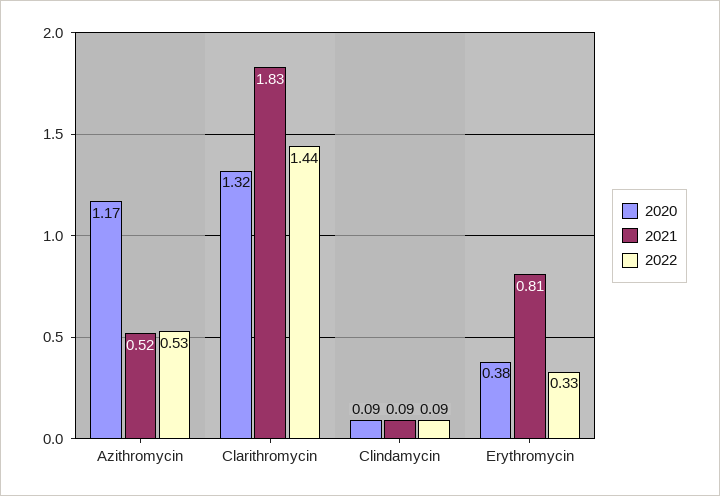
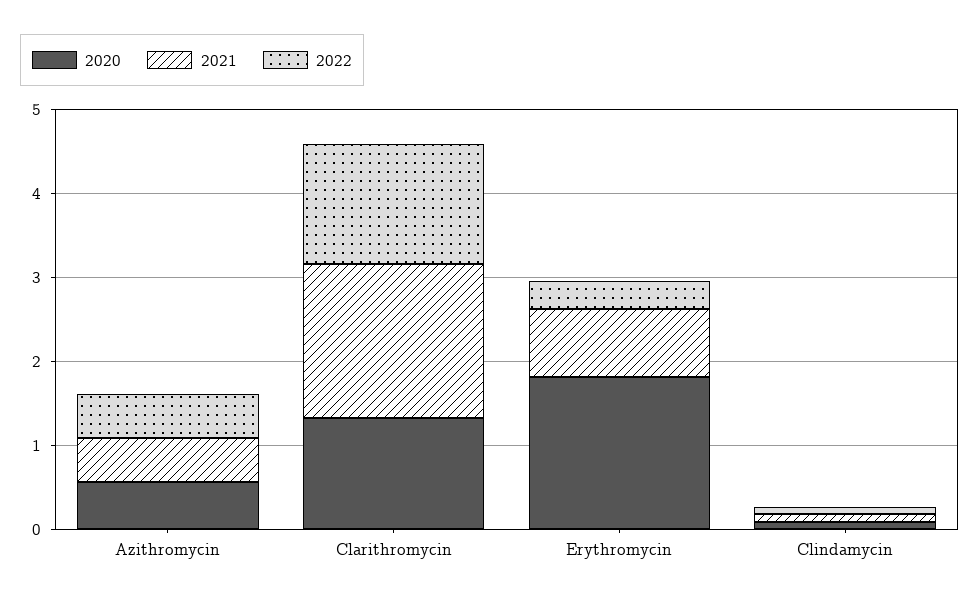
2020, Azithromycin: 1.17 -> 0.6
2020, Erythromycin: 0.38 -> 1.8

